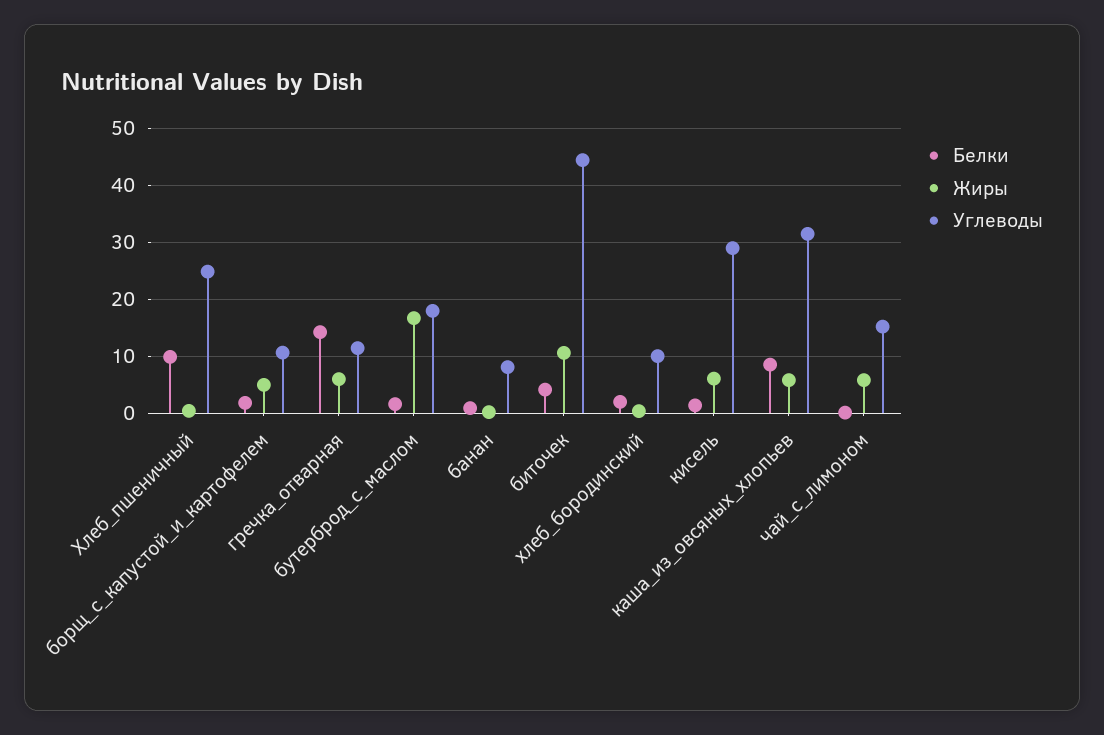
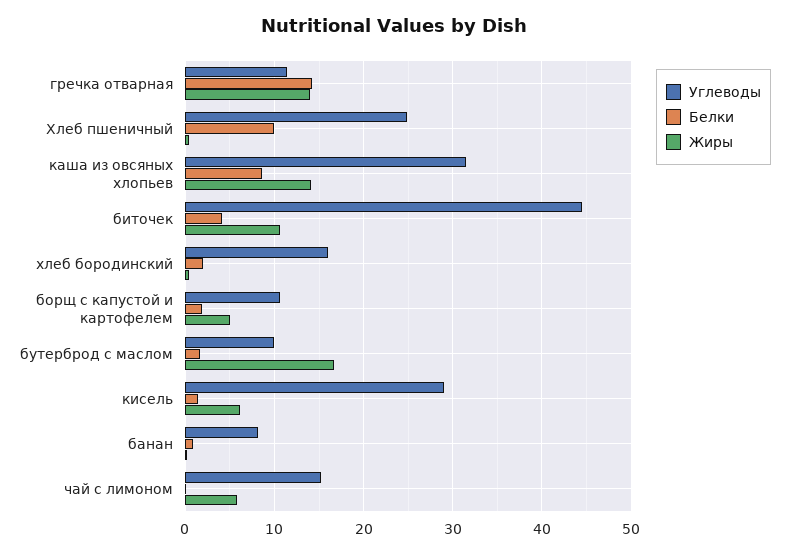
Жиры, гречка_отварная: 6 -> 14
Углеводы, бутерброд_с_маслом: 18 -> 10
Углеводы, хлеб_бородинский: 10 -> 16
Жиры, каша_из_овсяных_хлопьев: 6 -> 14

